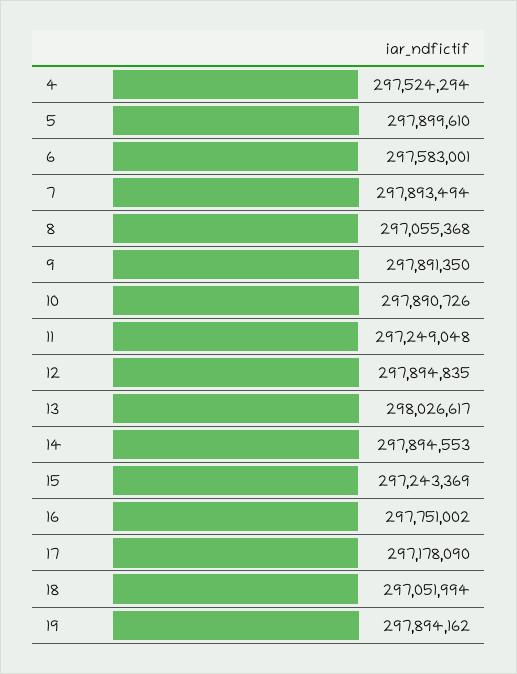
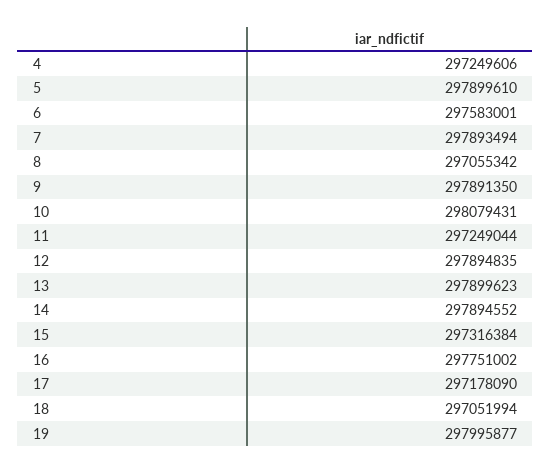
4: 297524294 -> 297249606
8: 297055368 -> 297055342
10: 297890726 -> 298079431
11: 297249048 -> 297249044
13: 298026617 -> 297899623
14: 297894553 -> 297894552
15: 297243369 -> 297316384
19: 297894162 -> 297995877

